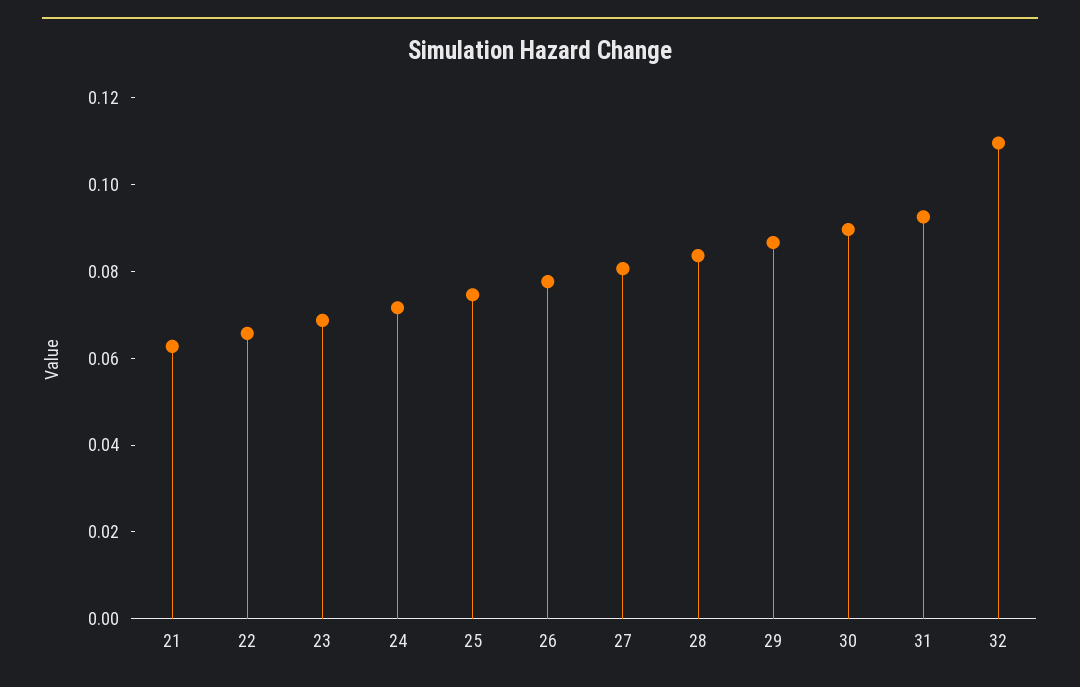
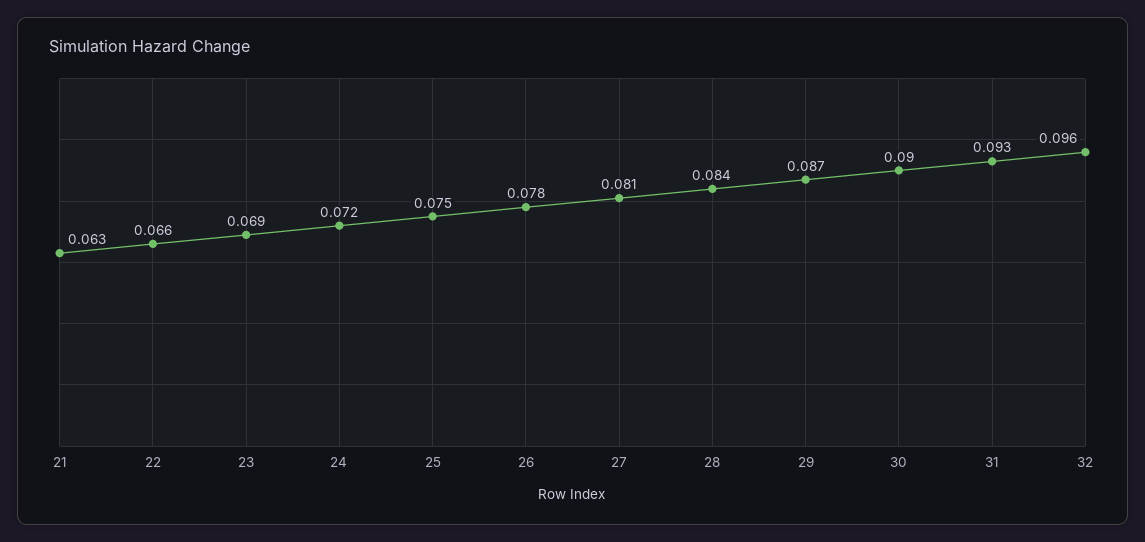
32: 0.11 -> 0.096

